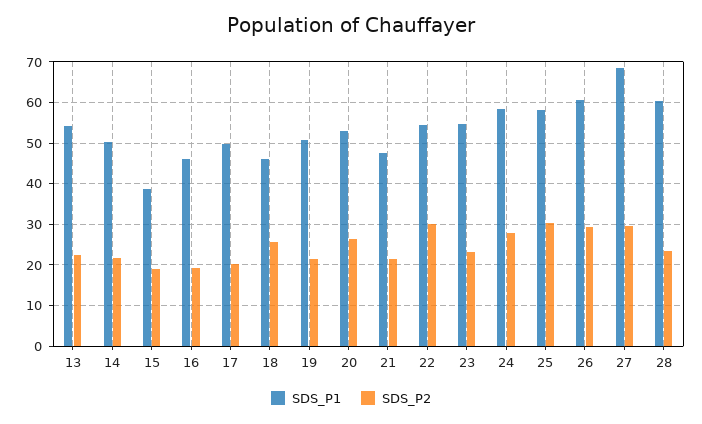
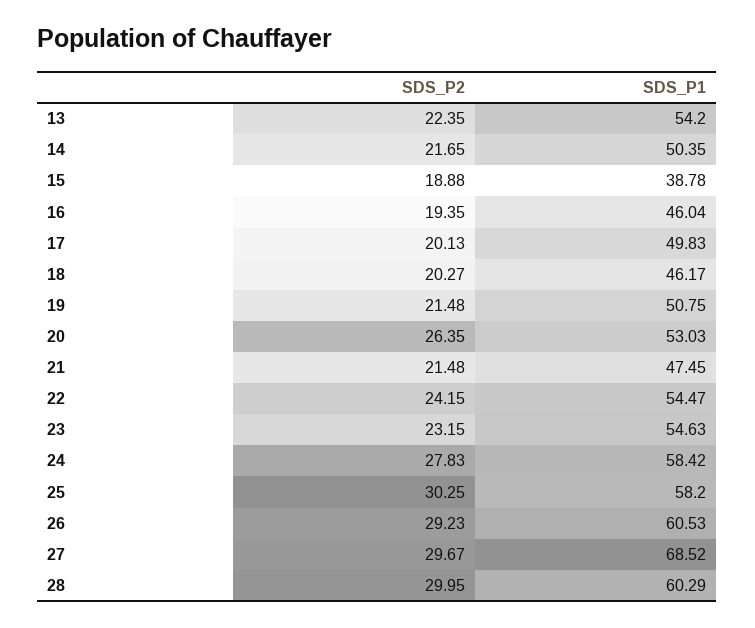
SDS_P2, 18: 26 -> 20.27
SDS_P2, 22: 30 -> 24.15
SDS_P2, 28: 24 -> 29.95

